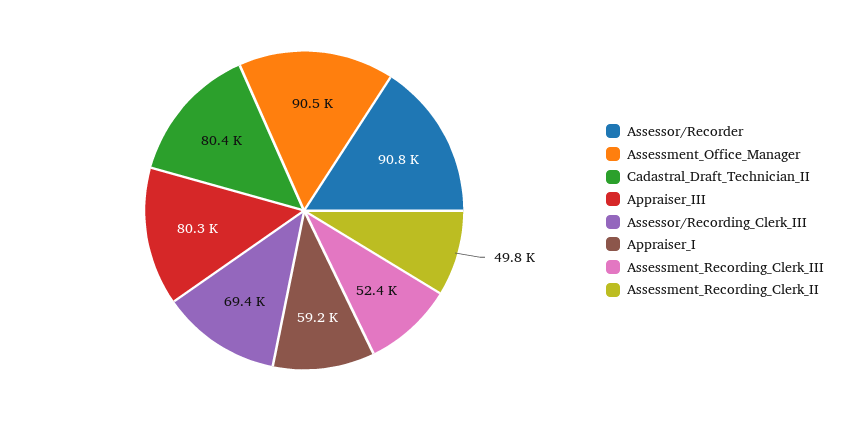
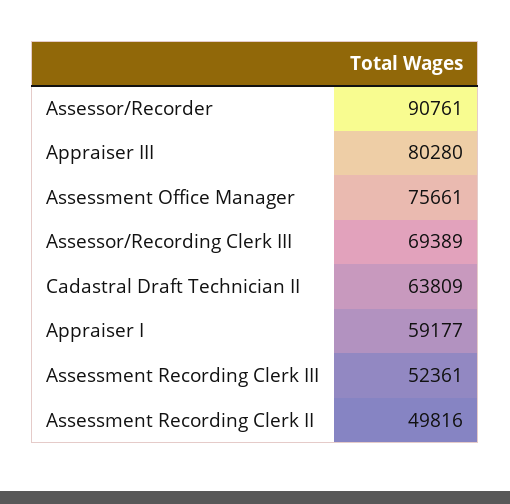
Assessment_Office_Manager: 90500 -> 75661
Cadastral_Draft_Technician_II: 80400 -> 63809

